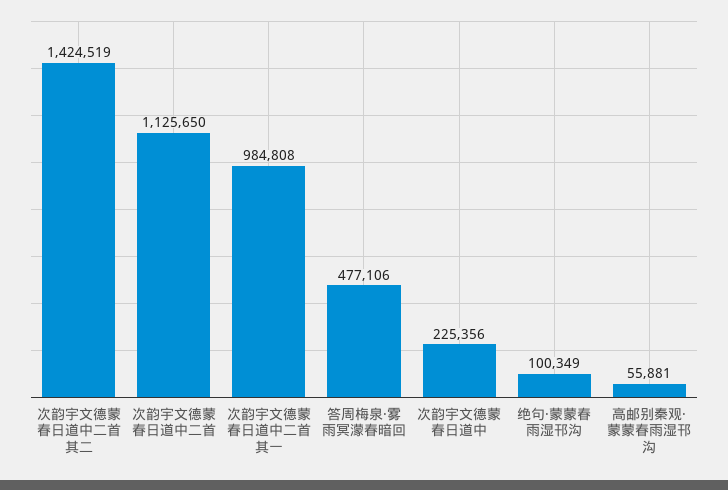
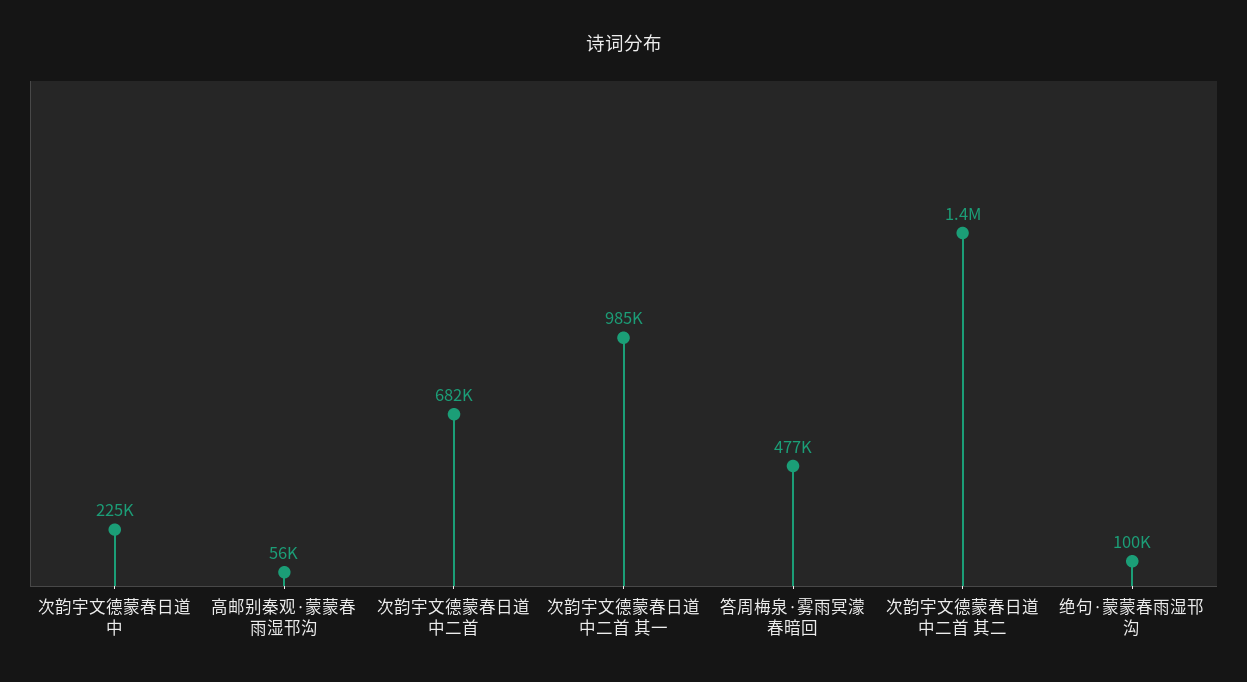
次韵宇文德蒙春日道中二首: 1125650 -> 682000

